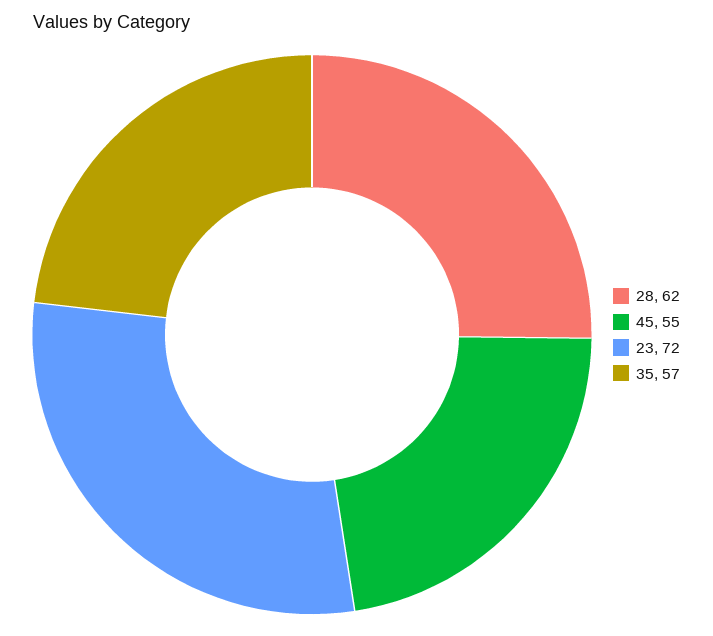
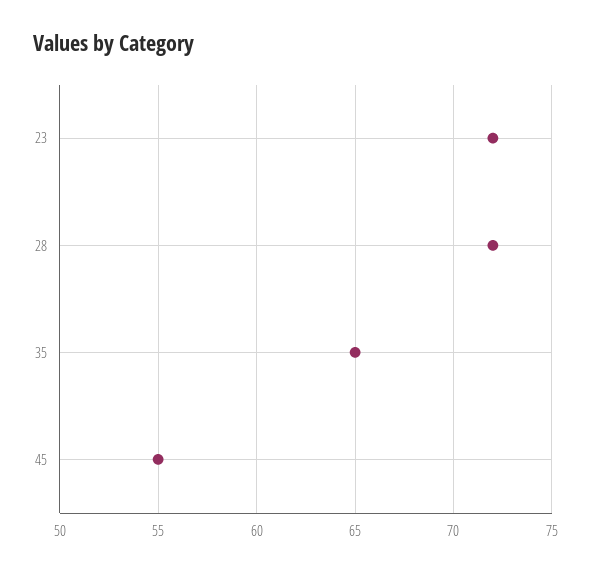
28: 62 -> 72
35: 57 -> 65

